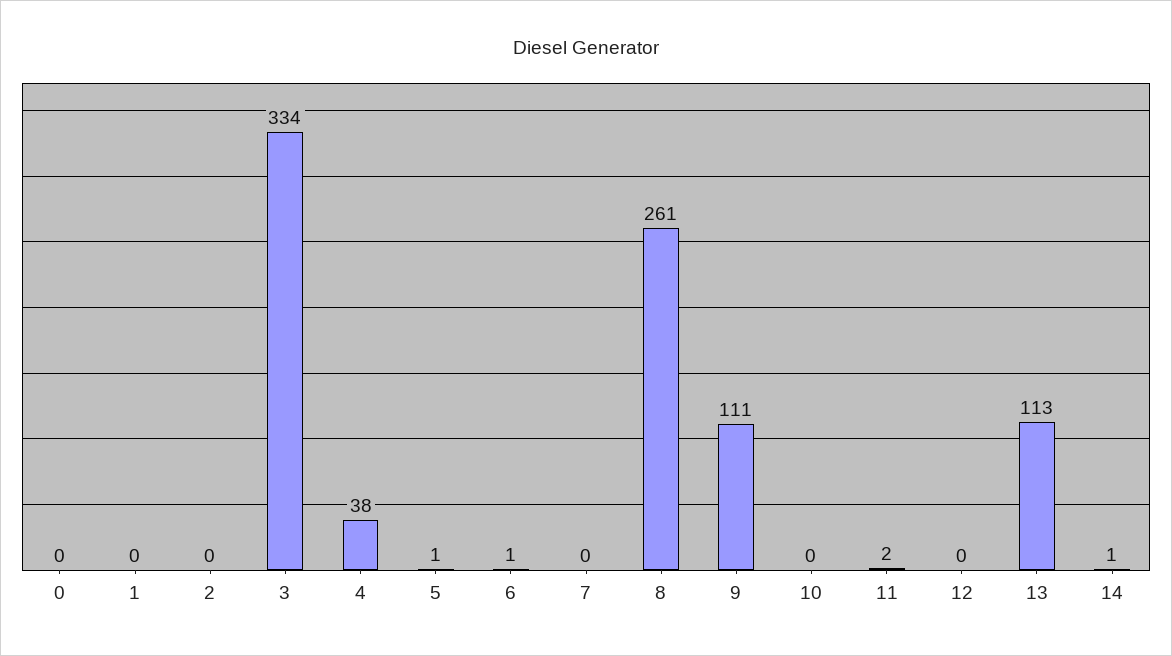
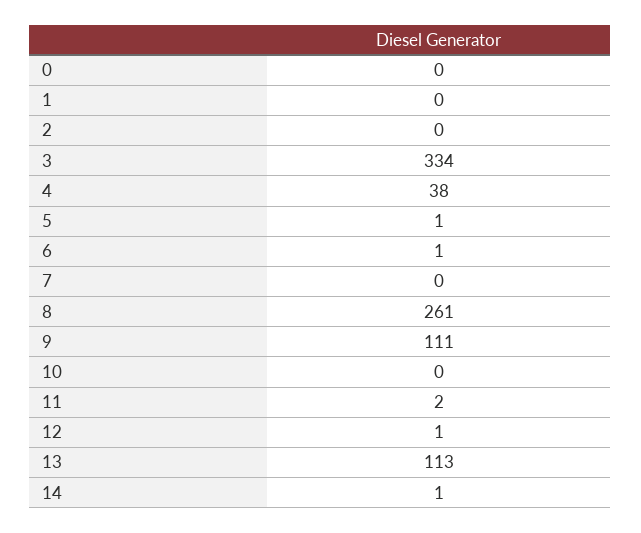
12: 0 -> 1

